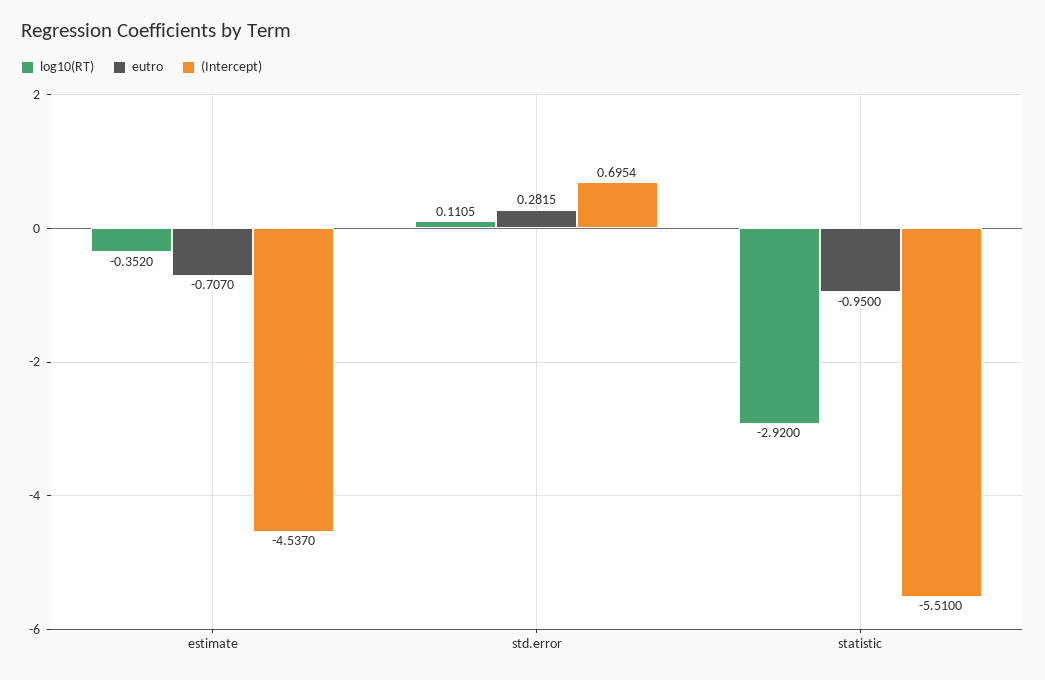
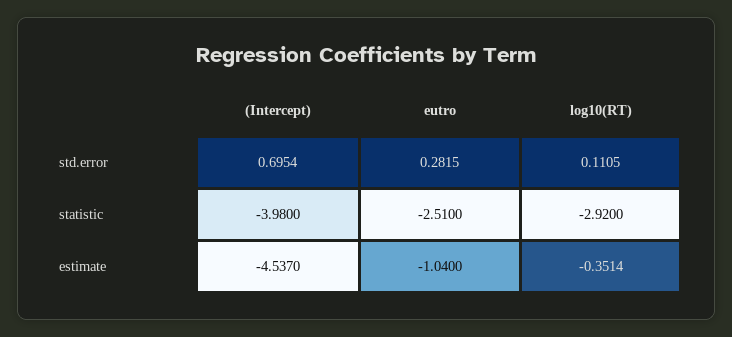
log10(RT), estimate: -0.352 -> -0.3514
eutro, estimate: -0.707 -> -1.04
eutro, statistic: -0.95 -> -2.51
(Intercept), statistic: -5.51 -> -3.98

